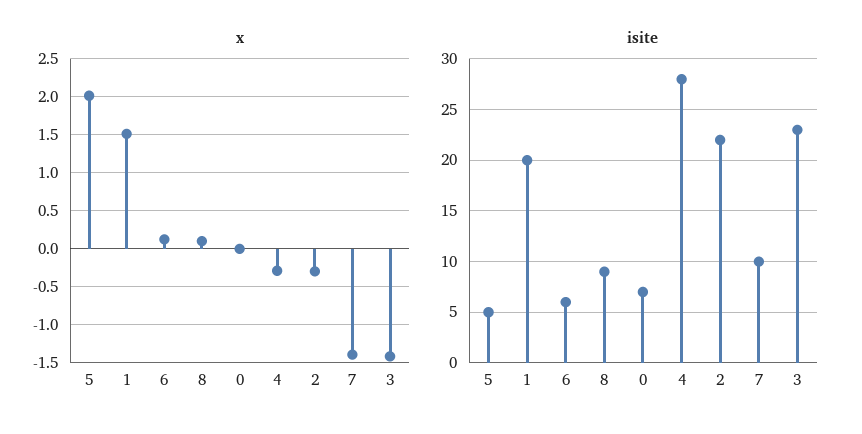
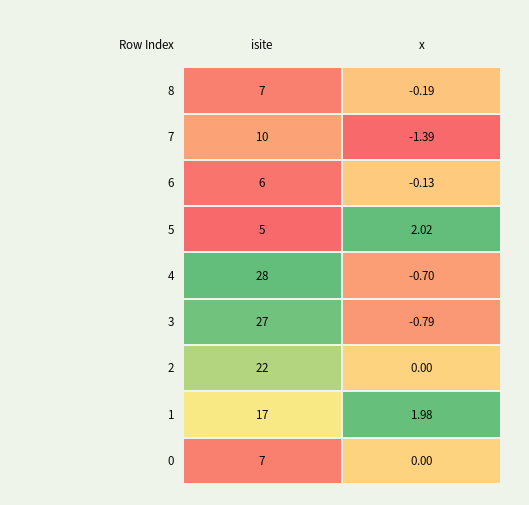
x, 1: 1.5 -> 1.98
x, 6: 0.1 -> -0.13
x, 8: 0.1 -> -0.19
x, 4: -0.3 -> -0.7
x, 2: -0.3 -> 0
x, 3: -1.4 -> -0.79
isite, 1: 20 -> 17
isite, 8: 9 -> 7
isite, 3: 23 -> 27

